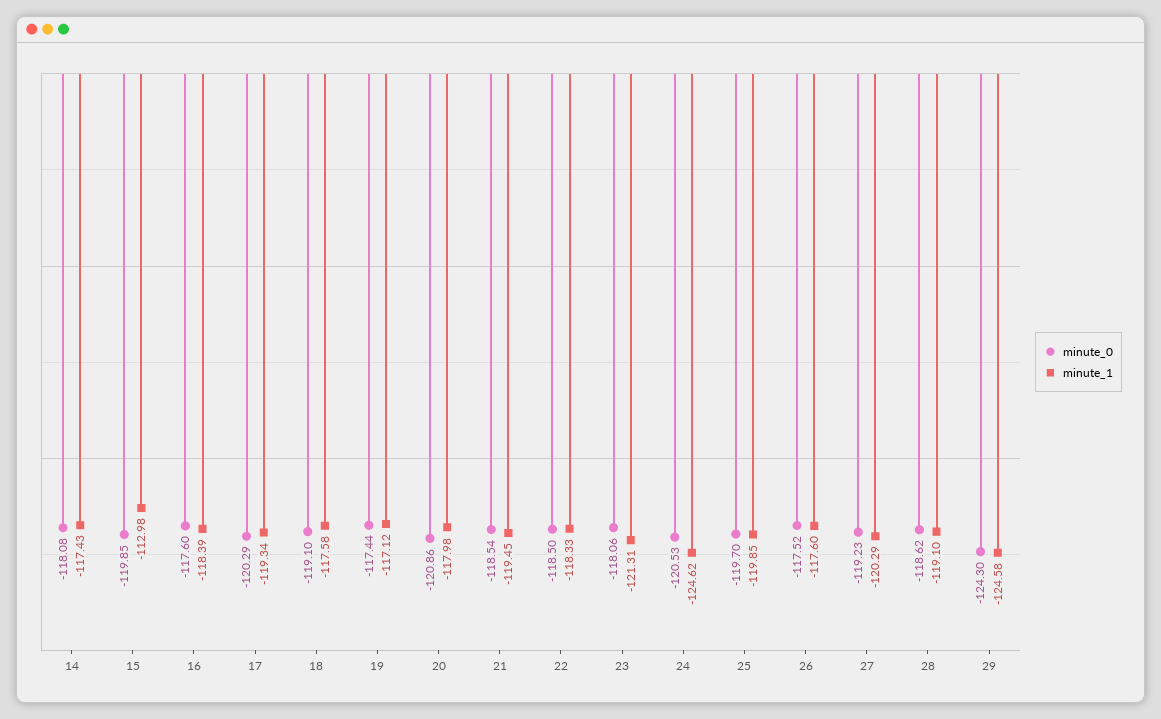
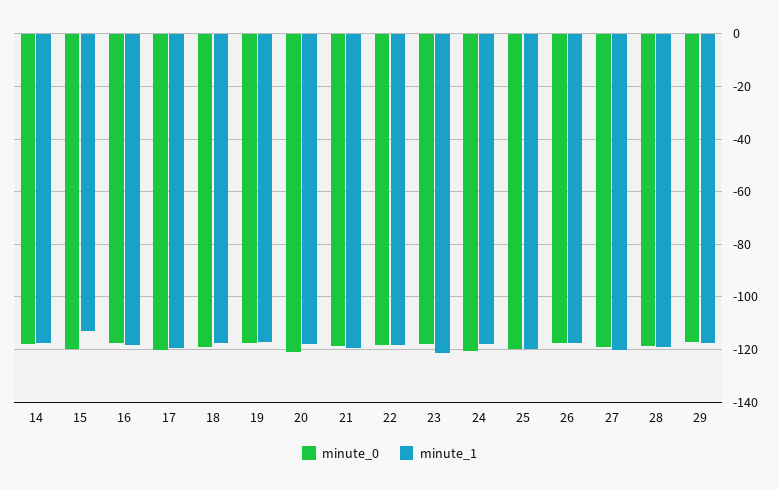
minute_1, 24: -124.62 -> -117.5
minute_0, 29: -124.3 -> -117.5
minute_1, 29: -124.58 -> -117.5

